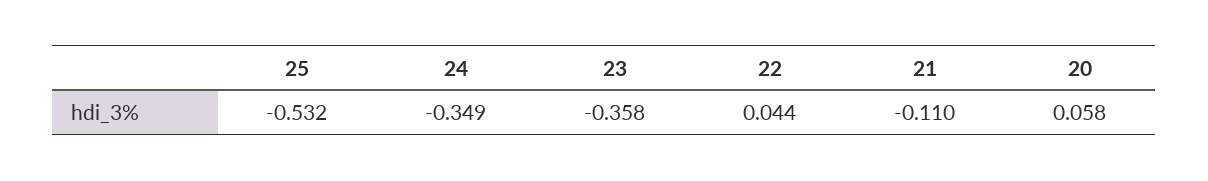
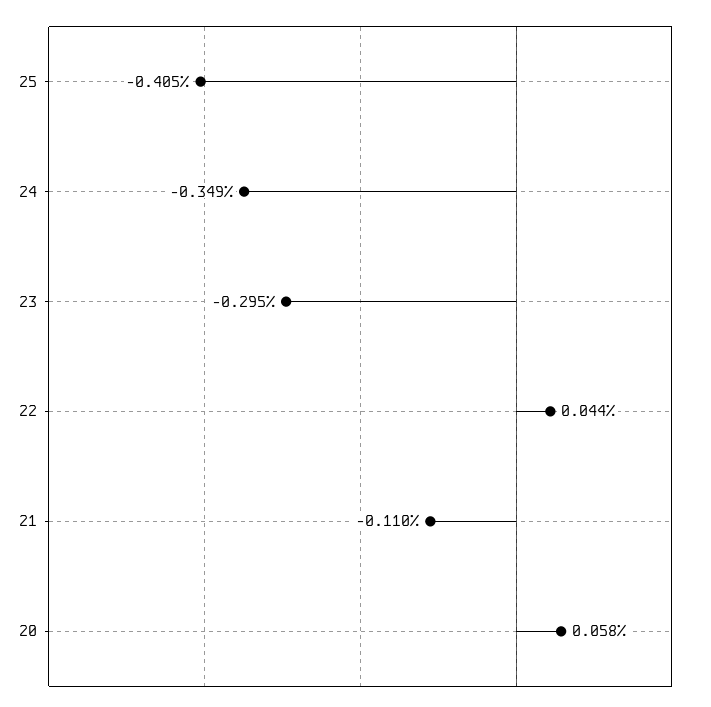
25: -0.532 -> -0.405
23: -0.358 -> -0.295

